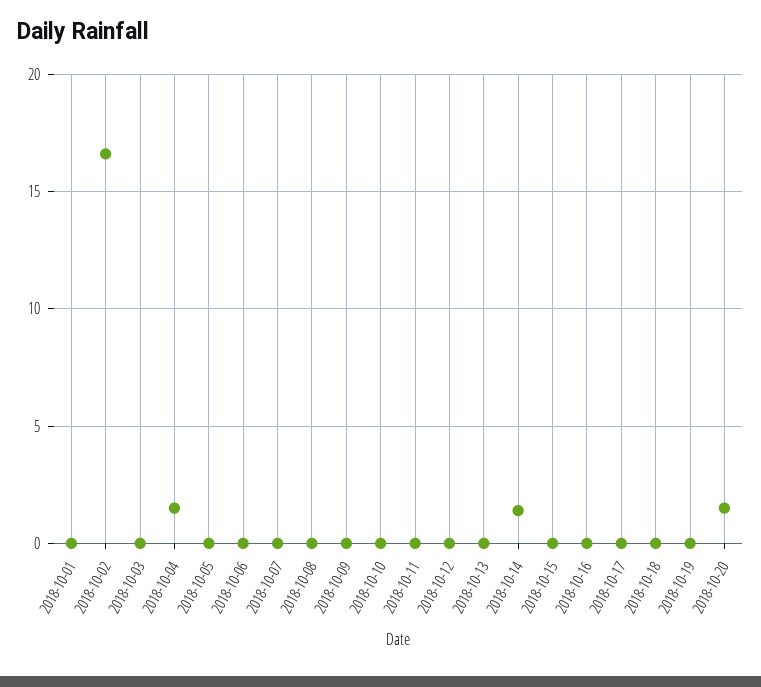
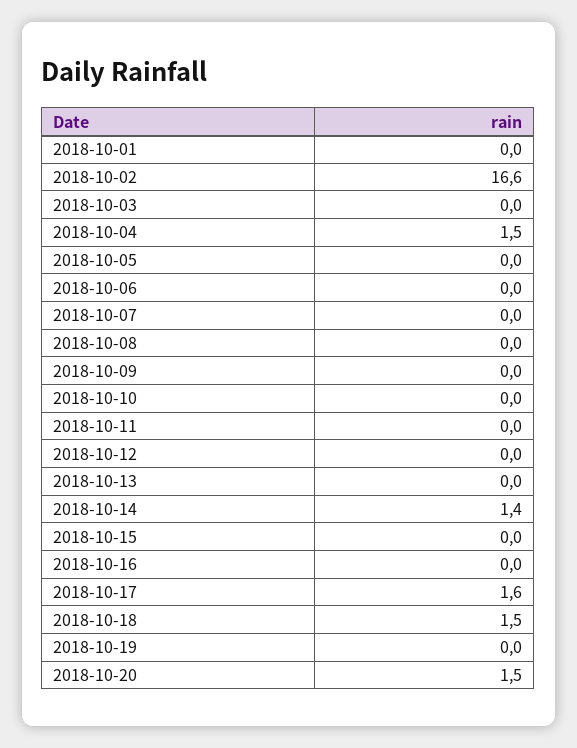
2018-10-17: 0 -> 1.6
2018-10-18: 0 -> 1.5

